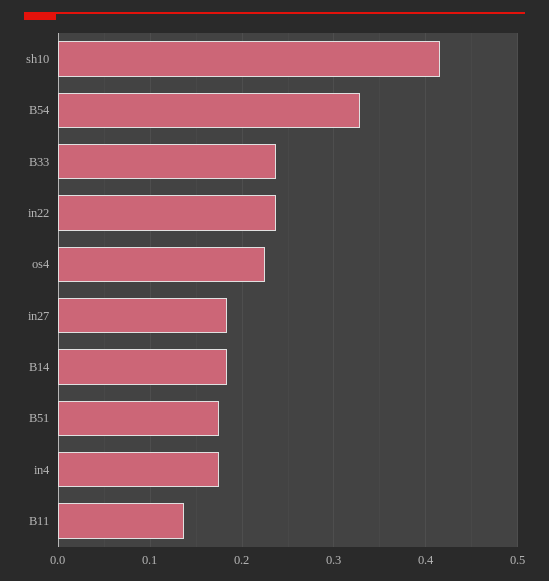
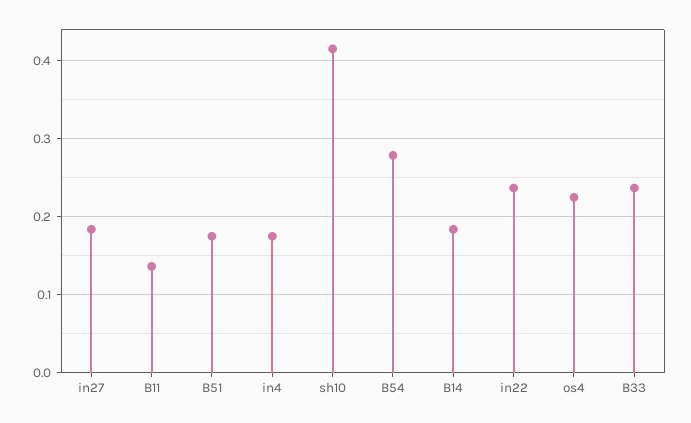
B54: 0.33 -> 0.28

